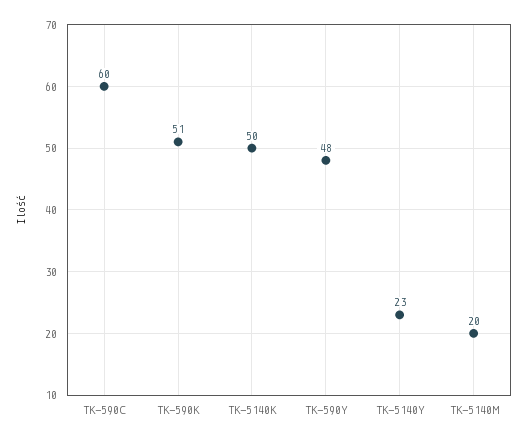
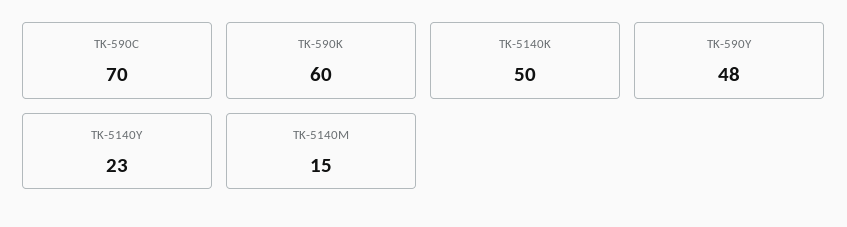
TK-590C: 60 -> 70
TK-590K: 51 -> 60
TK-5140M: 20 -> 15

